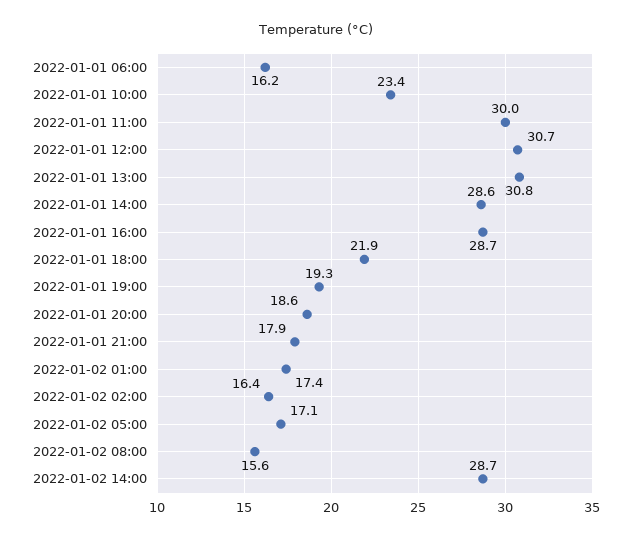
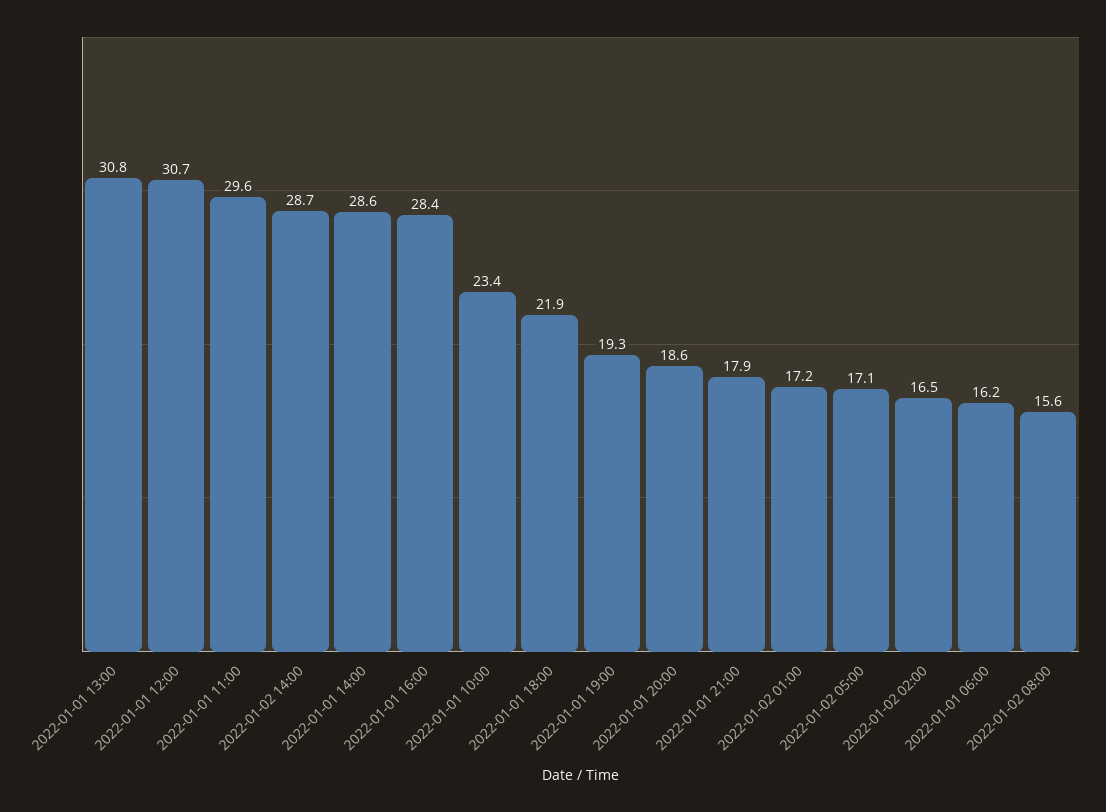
2022-01-01 11:00: 30 -> 29.6
2022-01-01 16:00: 28.7 -> 28.4
2022-01-02 01:00: 17.4 -> 17.2
2022-01-02 02:00: 16.4 -> 16.5

